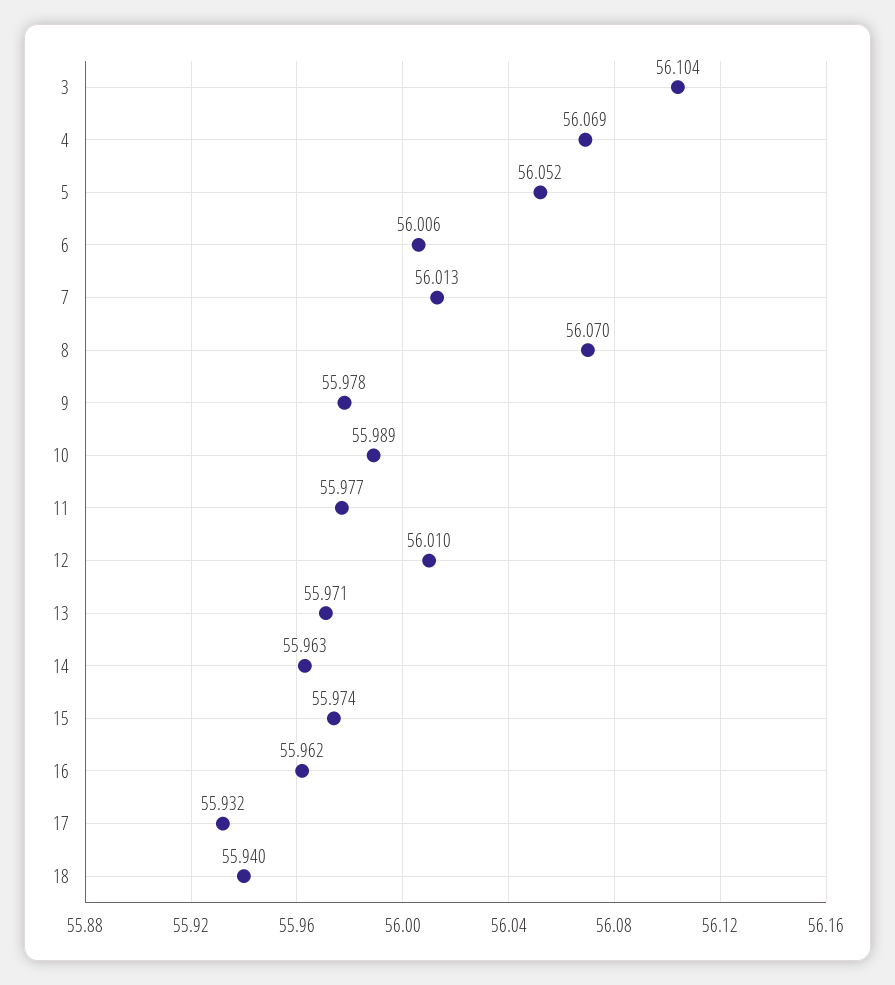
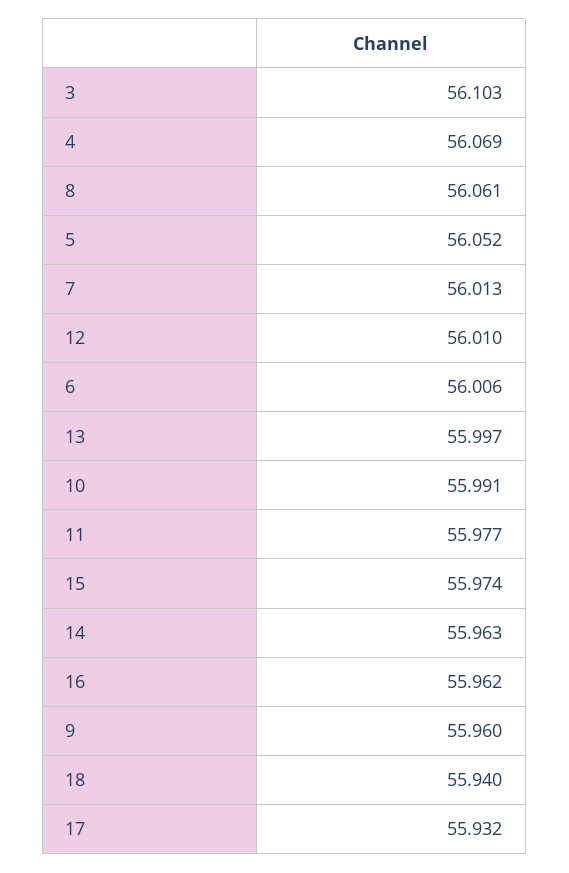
3: 56.104 -> 56.103
8: 56.07 -> 56.061
9: 55.978 -> 55.96
10: 55.989 -> 55.991
13: 55.971 -> 55.997

